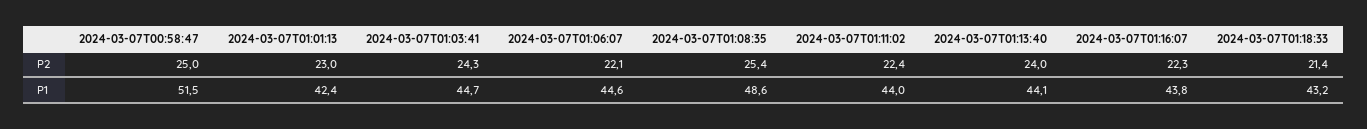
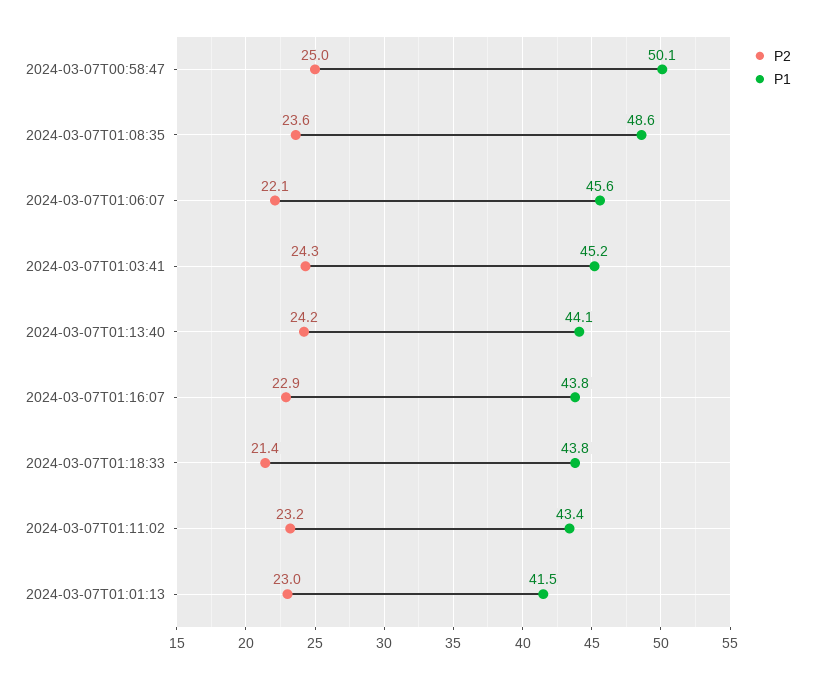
P2, 2024-03-07T01:08:35: 25.4 -> 23.6
P2, 2024-03-07T01:11:02: 22.4 -> 23.2
P2, 2024-03-07T01:13:40: 24 -> 24.2
P2, 2024-03-07T01:16:07: 22.3 -> 22.9
P1, 2024-03-07T00:58:47: 51.5 -> 50.1
P1, 2024-03-07T01:01:13: 42.4 -> 41.5
P1, 2024-03-07T01:03:41: 44.7 -> 45.2
P1, 2024-03-07T01:06:07: 44.6 -> 45.6
P1, 2024-03-07T01:11:02: 44 -> 43.4
P1, 2024-03-07T01:18:33: 43.2 -> 43.8

